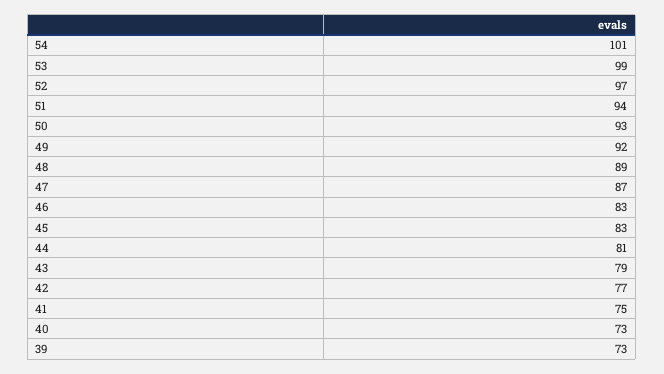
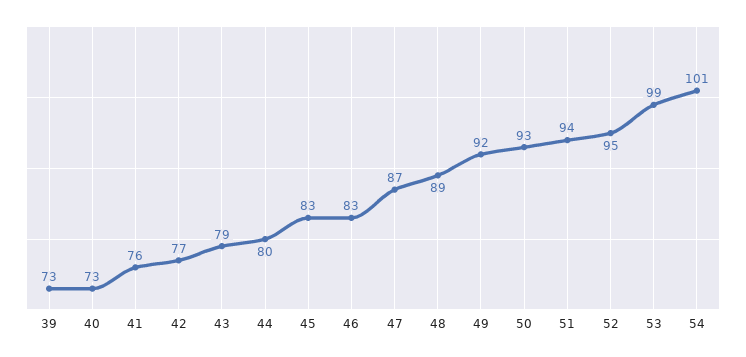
52: 97 -> 95
44: 81 -> 80
41: 75 -> 76

